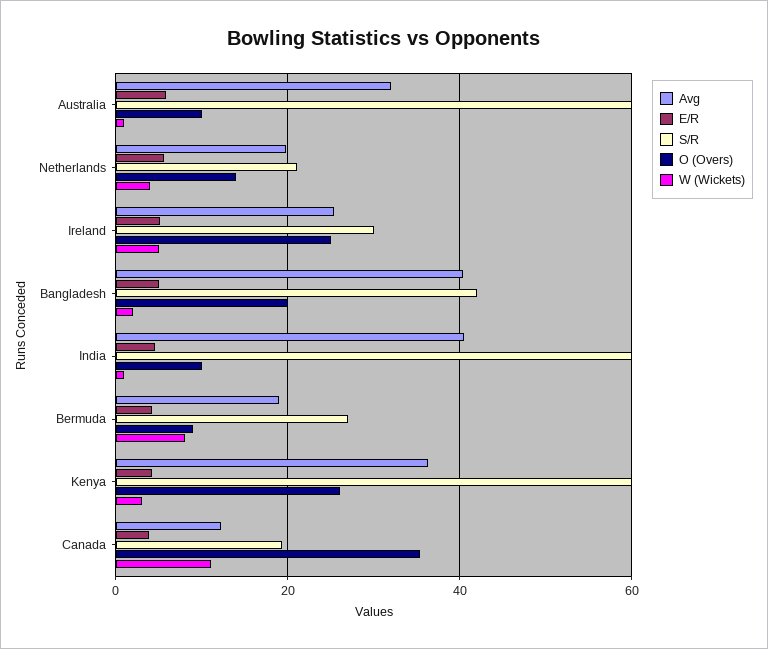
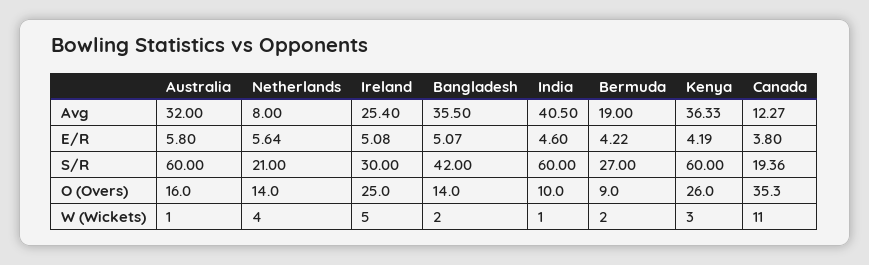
O (Overs), Australia: 10 -> 16
Avg, Netherlands: 20 -> 8
Avg, Bangladesh: 40 -> 35.5
O (Overs), Bangladesh: 20 -> 14
W (Wickets), Bermuda: 8 -> 2

